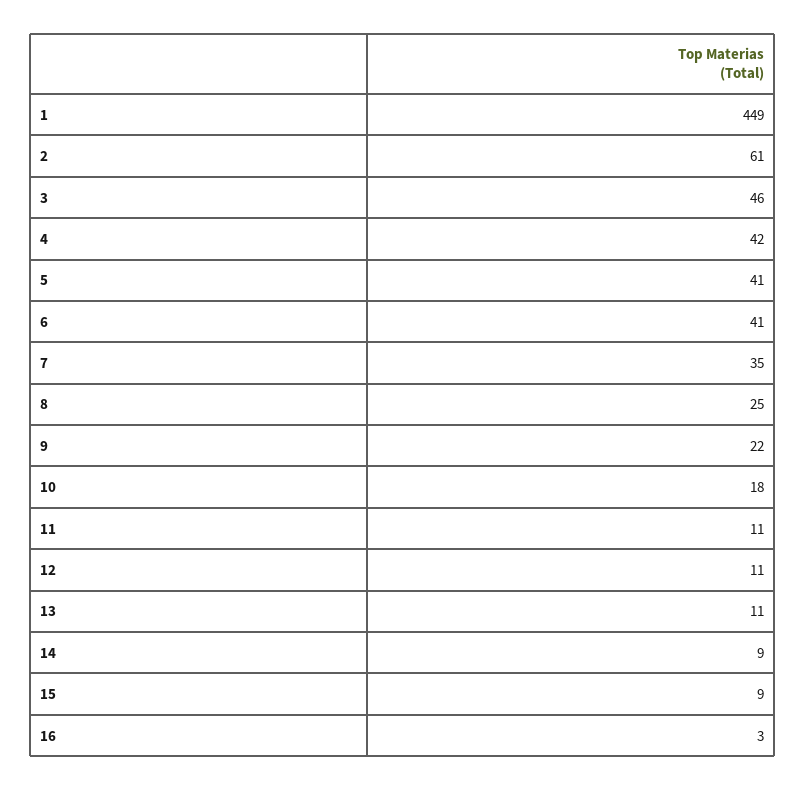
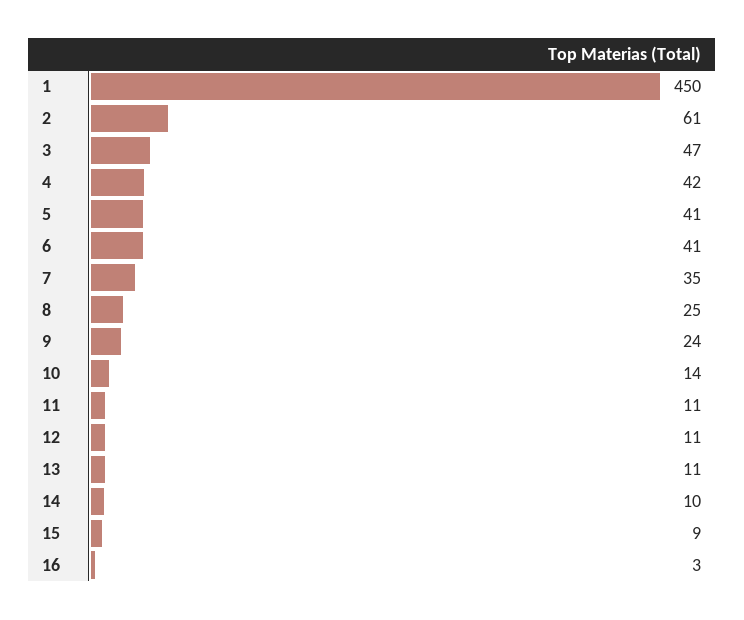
1: 449 -> 450
3: 46 -> 47
9: 22 -> 24
10: 18 -> 14
14: 9 -> 10

